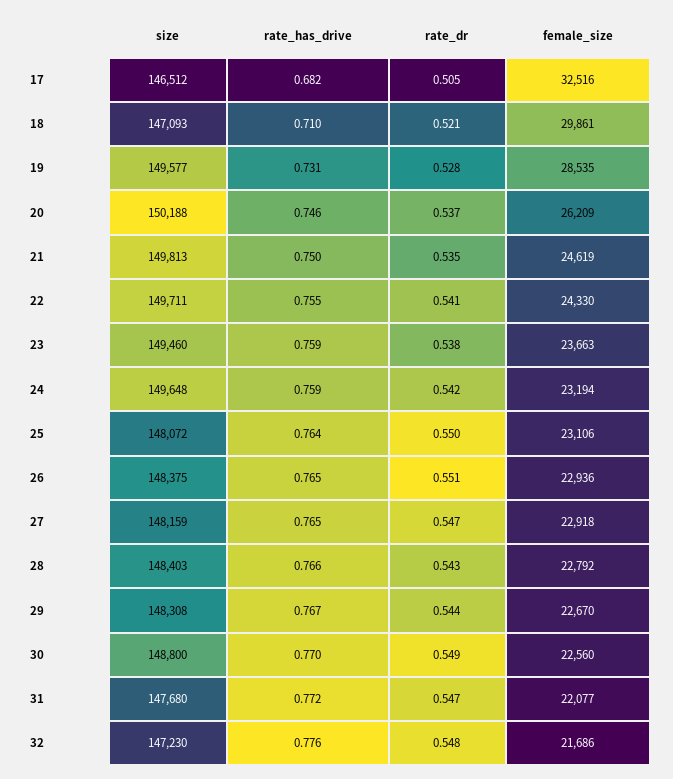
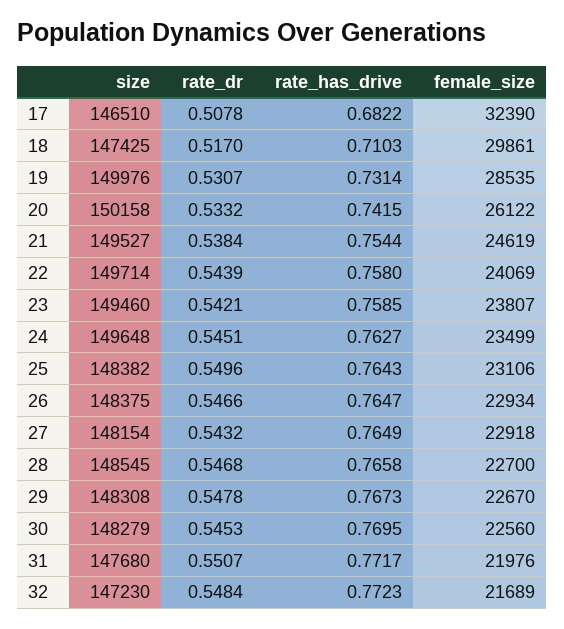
size, 17: 146512 -> 146510
rate_dr, 17: 0.505 -> 0.5078
female_size, 17: 32516 -> 32390
size, 18: 147093 -> 147425
rate_dr, 18: 0.521 -> 0.517
size, 19: 149577 -> 149976
rate_dr, 19: 0.528 -> 0.5307
size, 20: 150188 -> 150158
rate_has_drive, 20: 0.746 -> 0.7415
rate_dr, 20: 0.537 -> 0.5332
female_size, 20: 26209 -> 26122
size, 21: 149813 -> 149527
rate_has_drive, 21: 0.75 -> 0.7544
rate_dr, 21: 0.535 -> 0.5384
size, 22: 149711 -> 149714
rate_has_drive, 22: 0.755 -> 0.758
rate_dr, 22: 0.541 -> 0.5439
female_size, 22: 24330 -> 24069
rate_dr, 23: 0.538 -> 0.5421
female_size, 23: 23663 -> 23807
rate_has_drive, 24: 0.759 -> 0.7627
rate_dr, 24: 0.542 -> 0.5451
female_size, 24: 23194 -> 23499
size, 25: 148072 -> 148382
rate_dr, 26: 0.551 -> 0.5466
female_size, 26: 22936 -> 22934
size, 27: 148159 -> 148154
rate_dr, 27: 0.547 -> 0.5432
size, 28: 148403 -> 148545
rate_dr, 28: 0.543 -> 0.5468
female_size, 28: 22792 -> 22700
rate_dr, 29: 0.544 -> 0.5478
size, 30: 148800 -> 148279
rate_dr, 30: 0.549 -> 0.5453
rate_dr, 31: 0.547 -> 0.5507
female_size, 31: 22077 -> 21976
rate_has_drive, 32: 0.776 -> 0.7723
female_size, 32: 21686 -> 21689

